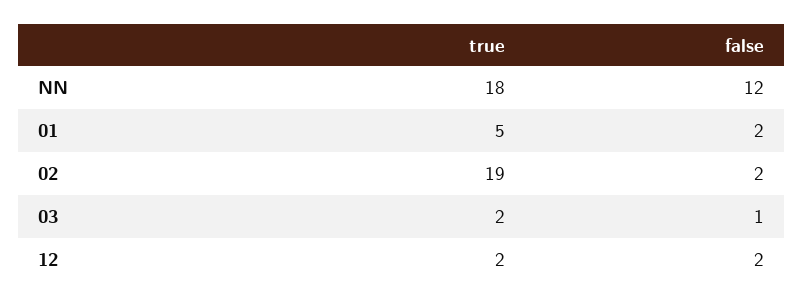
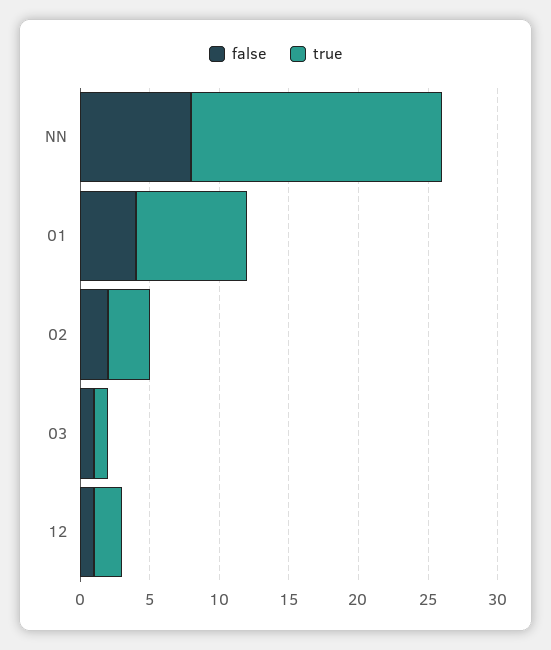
false, NN: 12 -> 8
true, 01: 5 -> 8
false, 01: 2 -> 4
true, 02: 19 -> 3
true, 03: 2 -> 1
false, 12: 2 -> 1

